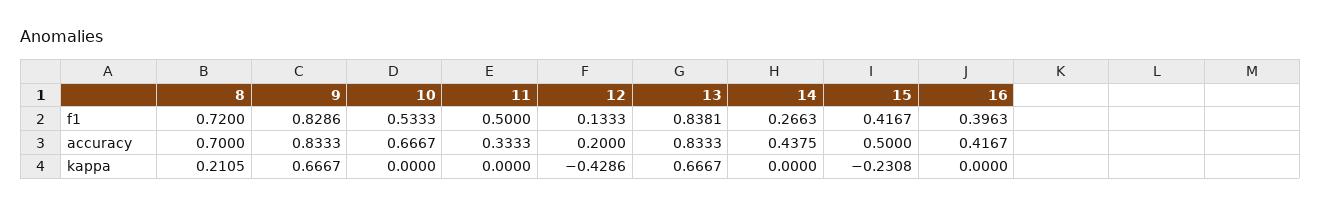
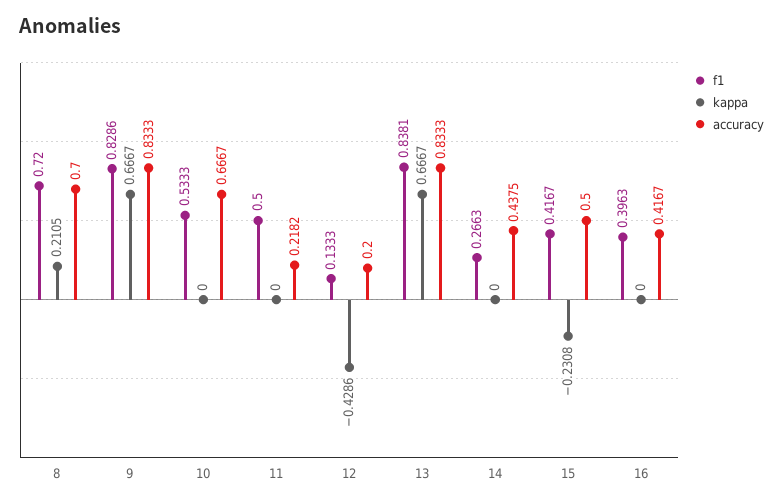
accuracy, 11: 0.3333 -> 0.2182

